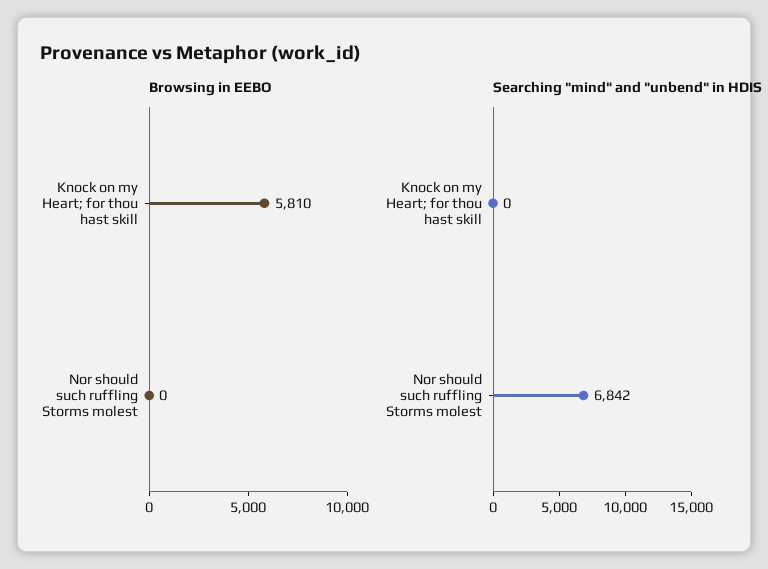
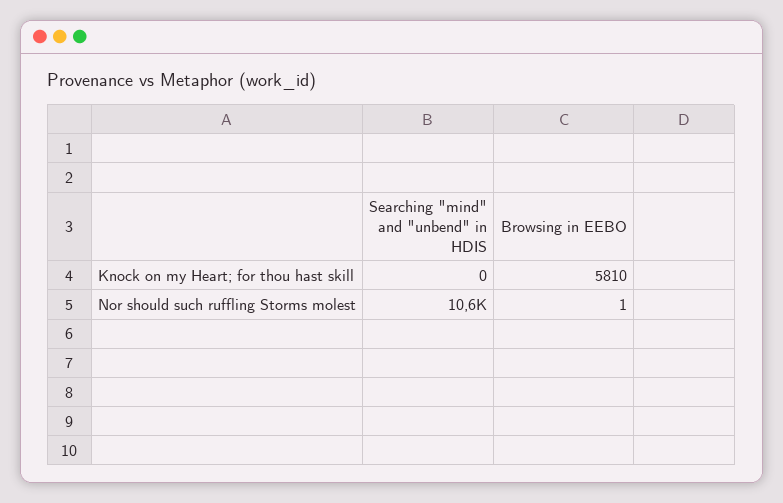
Browsing in EEBO, Nor should such ruffling Storms molest: 0 -> 1
Searching "mind" and "unbend" in HDIS, Nor should such ruffling Storms molest: 6842 -> 10600

